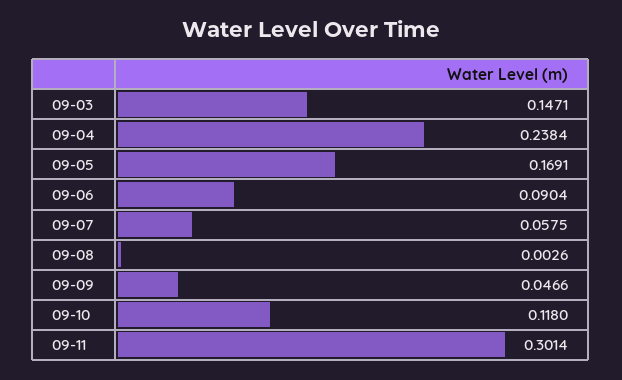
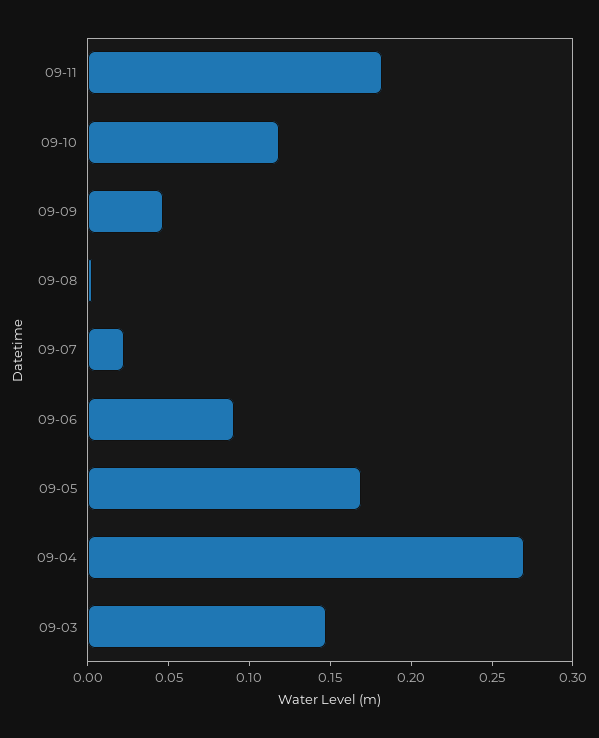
09-04: 0.2384 -> 0.27
09-07: 0.0575 -> 0.02
09-11: 0.3014 -> 0.18

